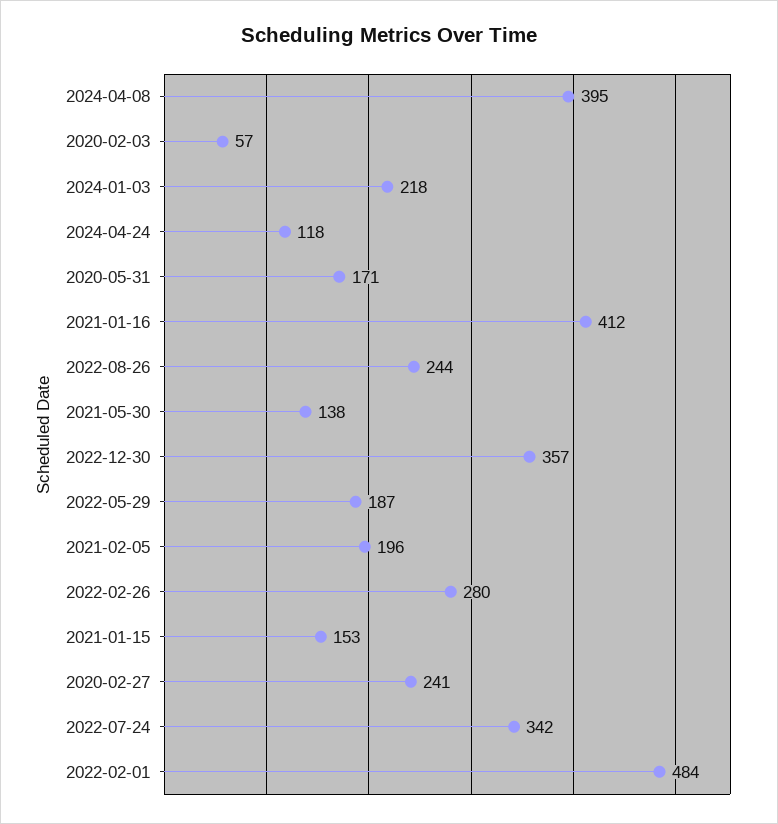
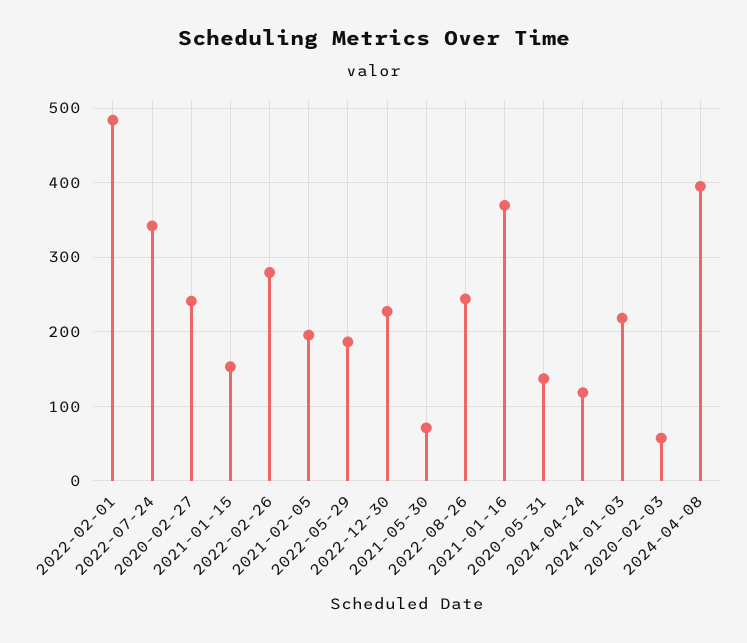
2020-05-31: 171 -> 140
2021-01-16: 412 -> 370
2021-05-30: 138 -> 70
2022-12-30: 357 -> 230

